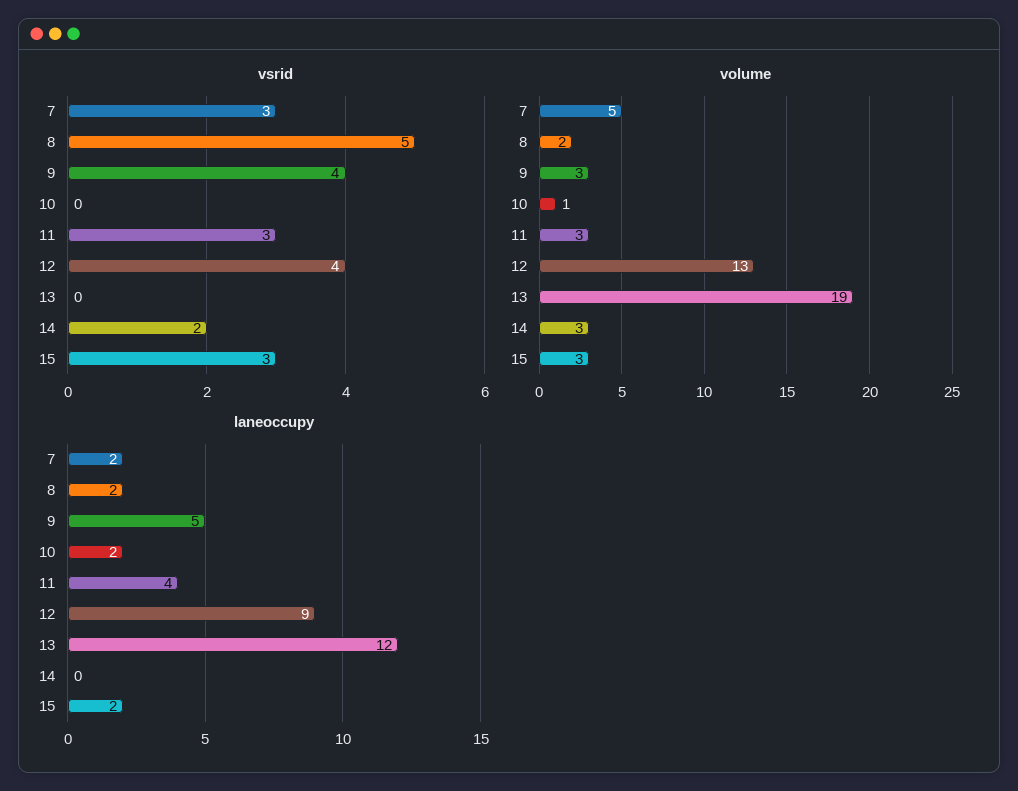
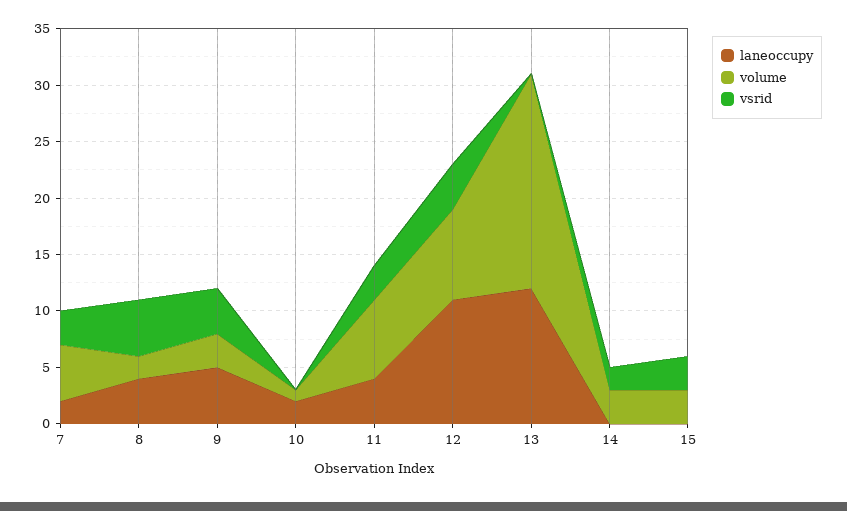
volume, 11: 3 -> 7
volume, 12: 13 -> 8
laneoccupy, 8: 2 -> 4
laneoccupy, 12: 9 -> 11
laneoccupy, 15: 2 -> 0

